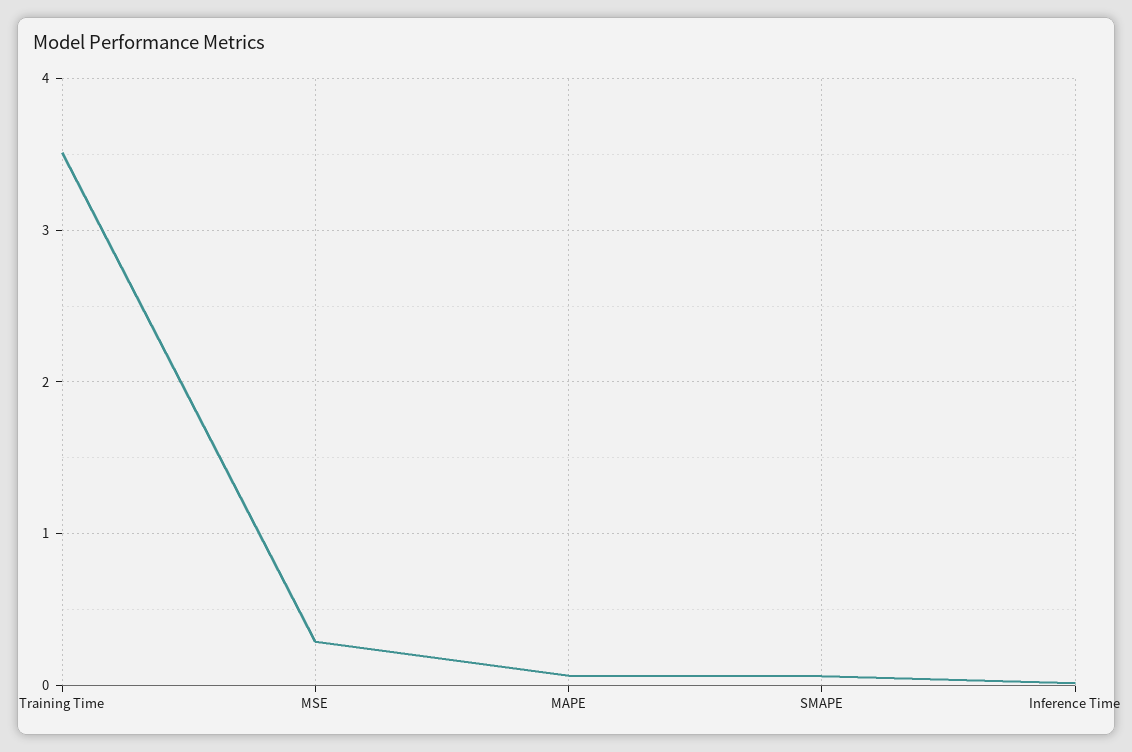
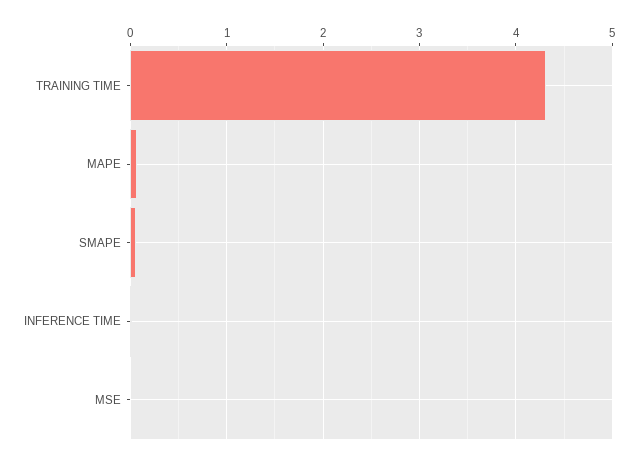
Training Time: 3.5 -> 4.3
MSE: 0.3 -> 0

